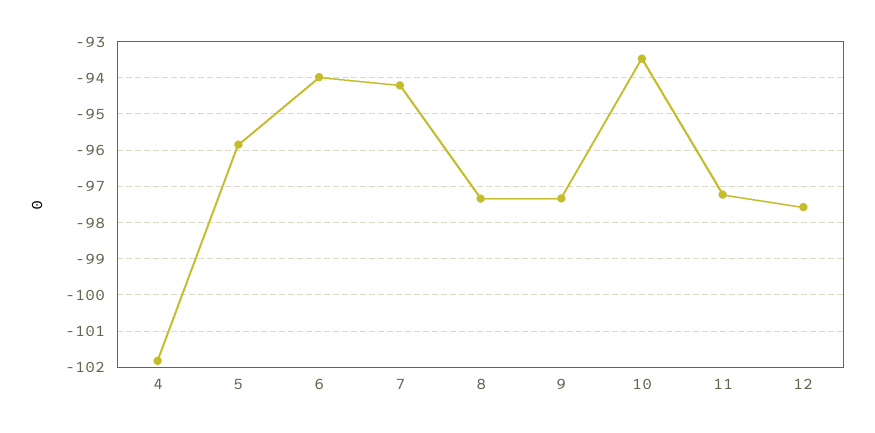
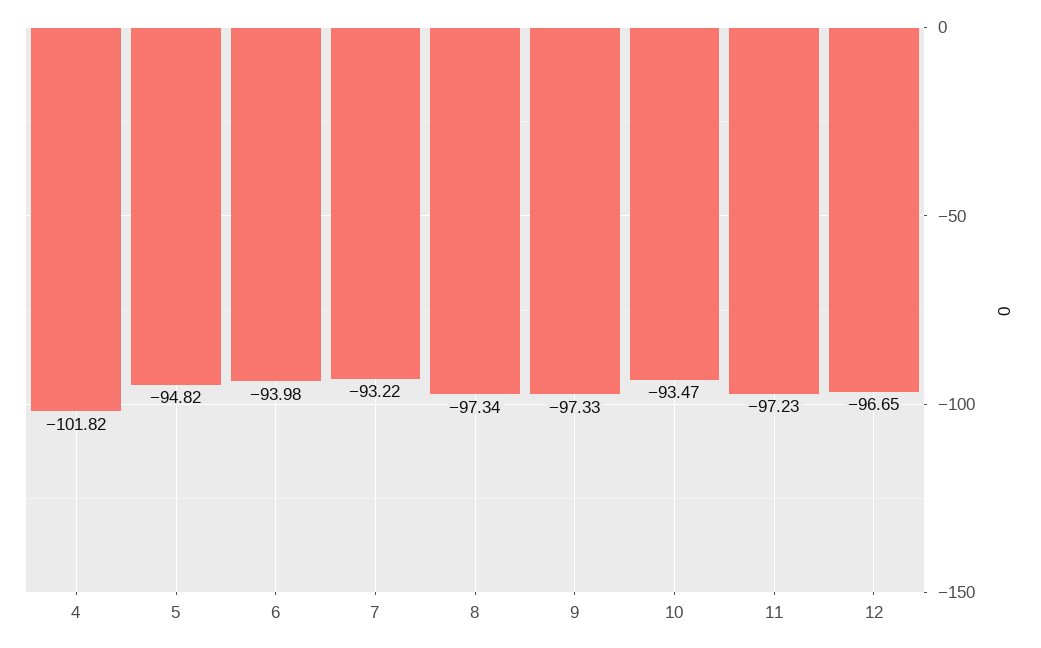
5: -95.8 -> -94.82
7: -94.2 -> -93.22
12: -97.6 -> -96.65

